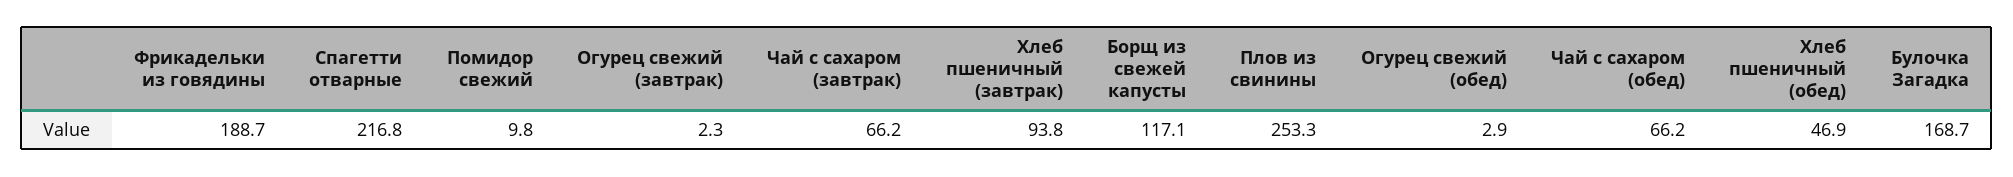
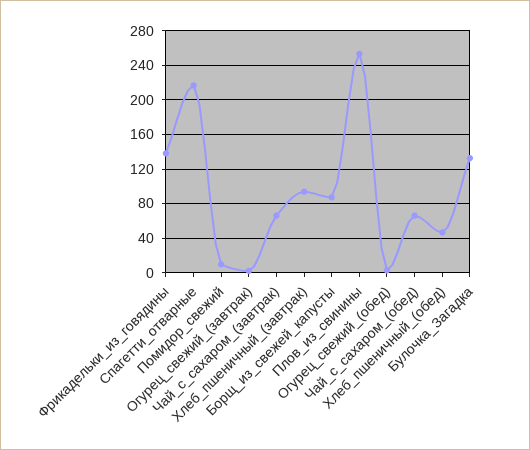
Фрикадельки из говядины: 188.7 -> 140
Борщ из свежей капусты: 117.1 -> 90
Булочка Загадка: 168.7 -> 130

